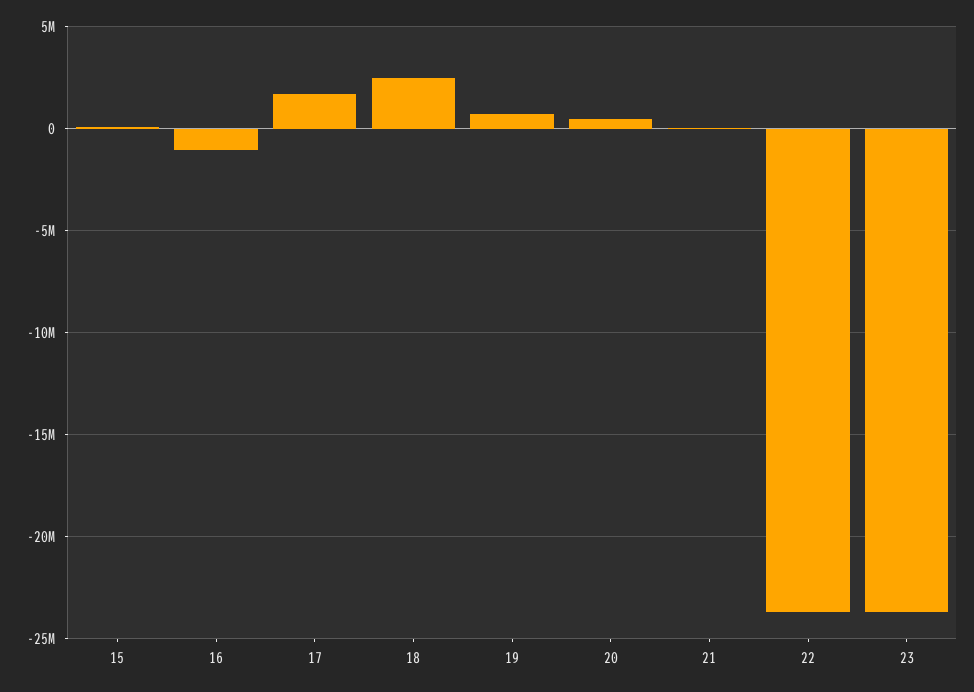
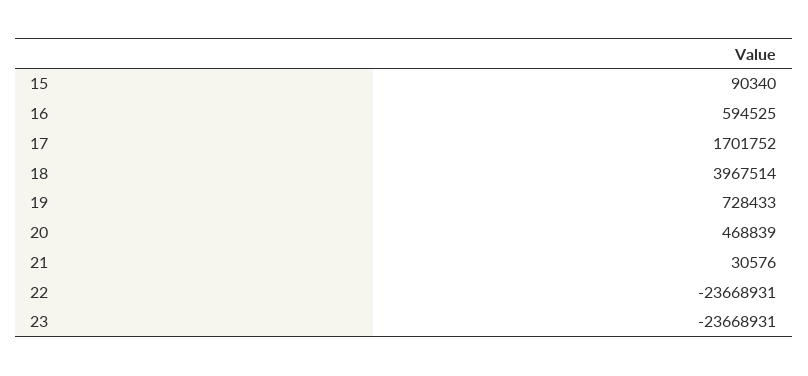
16: -1000000 -> 594525
18: 2500000 -> 3967514

